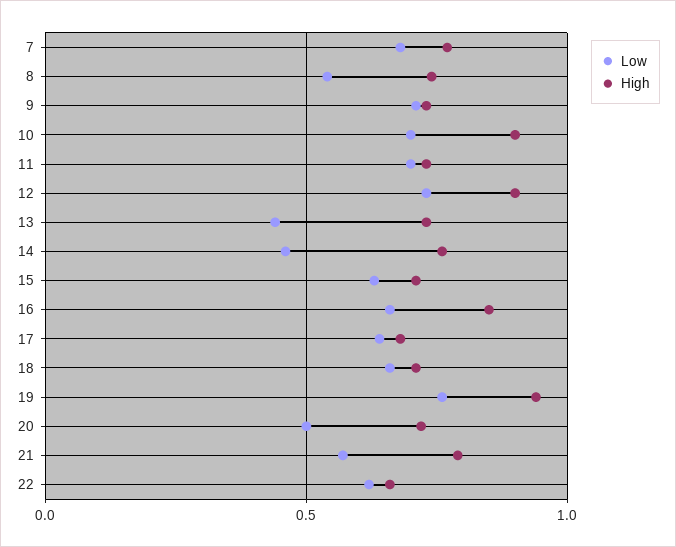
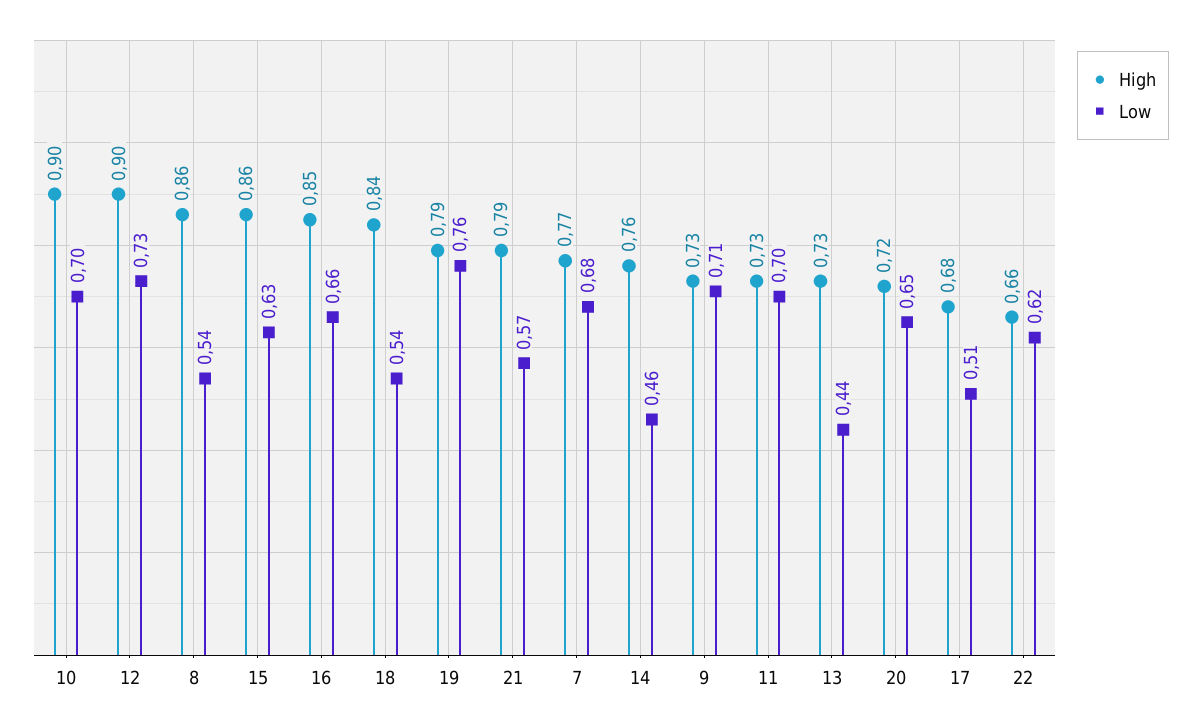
High, 8: 0.75 -> 0.86
High, 15: 0.7 -> 0.86
Low, 17: 0.65 -> 0.51
Low, 18: 0.65 -> 0.54
High, 18: 0.7 -> 0.84
High, 19: 0.95 -> 0.79
Low, 20: 0.5 -> 0.65

